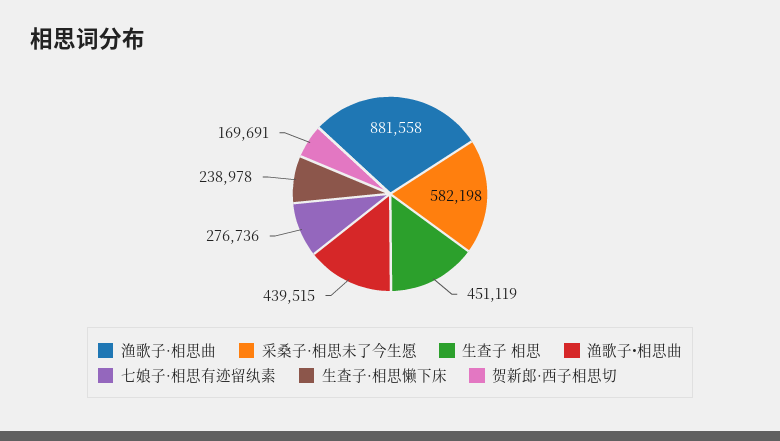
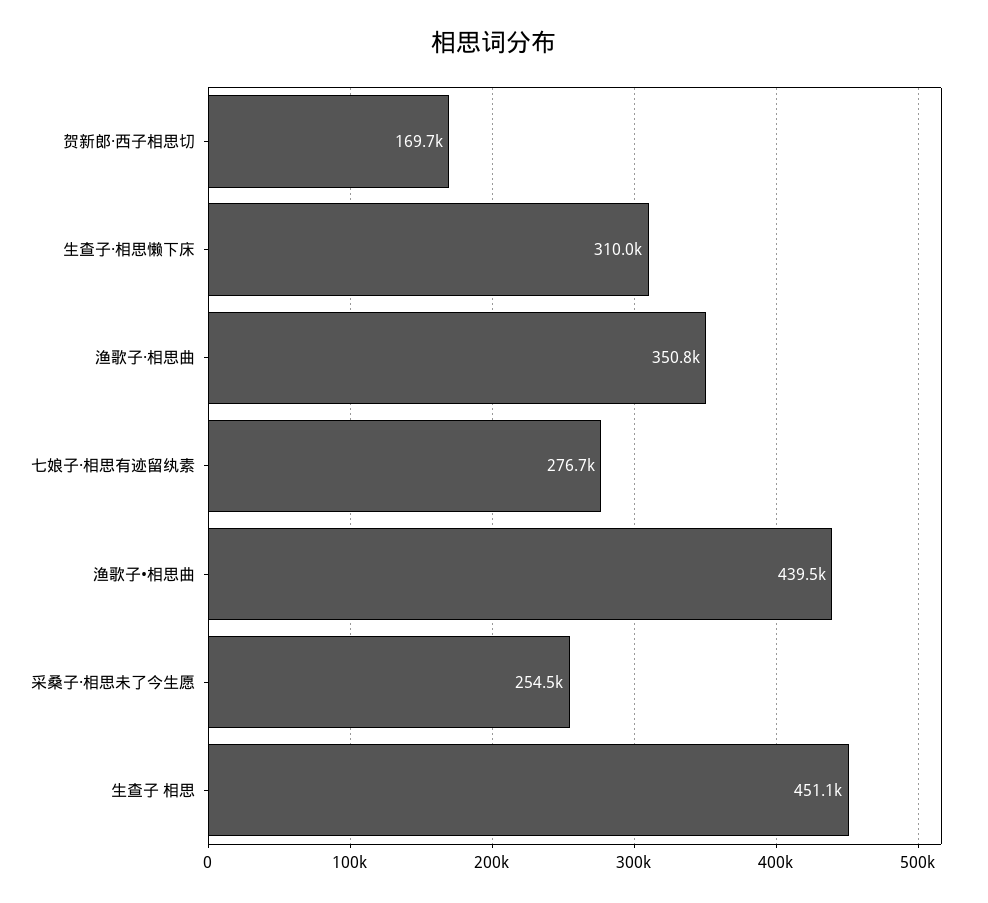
渔歌子·相思曲: 881558 -> 350800
采桑子·相思未了今生愿: 582198 -> 254500
生查子·相思懒下床: 238978 -> 310000

